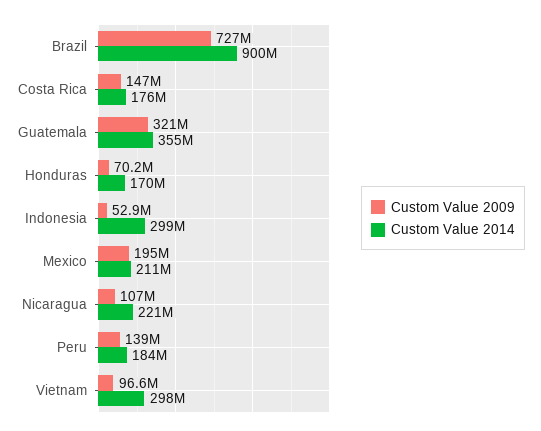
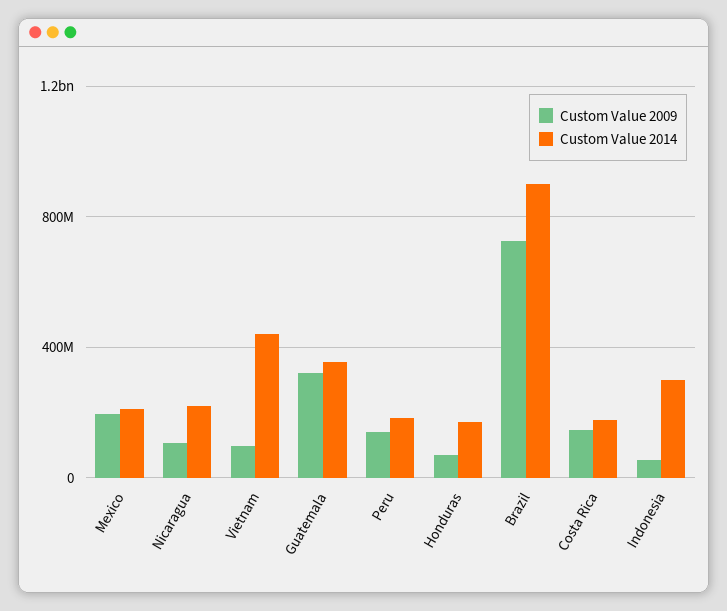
Custom Value 2014, Vietnam: 298000000 -> 450000000

